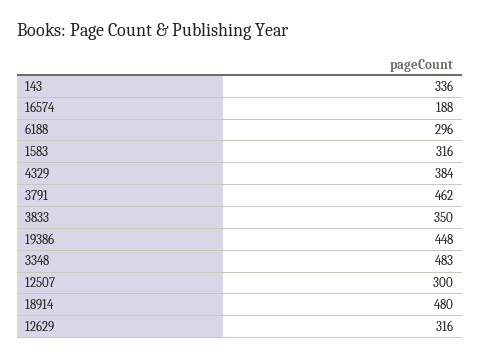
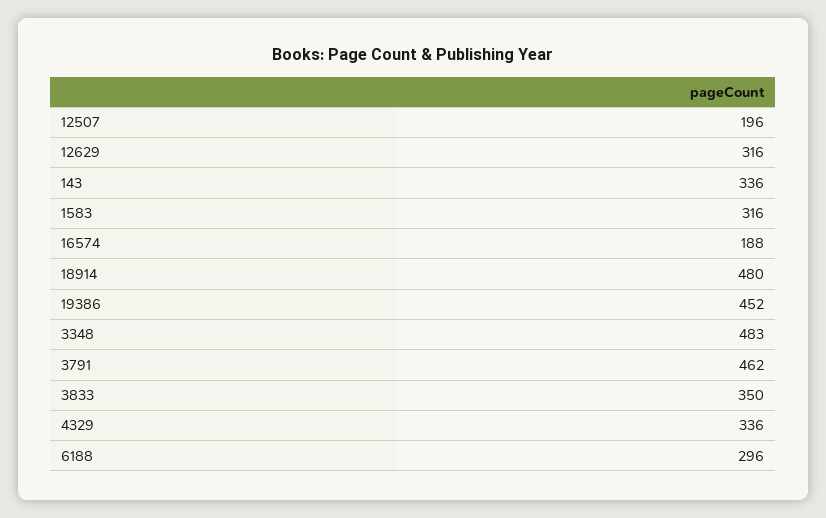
4329: 384 -> 336
19386: 448 -> 452
12507: 300 -> 196

